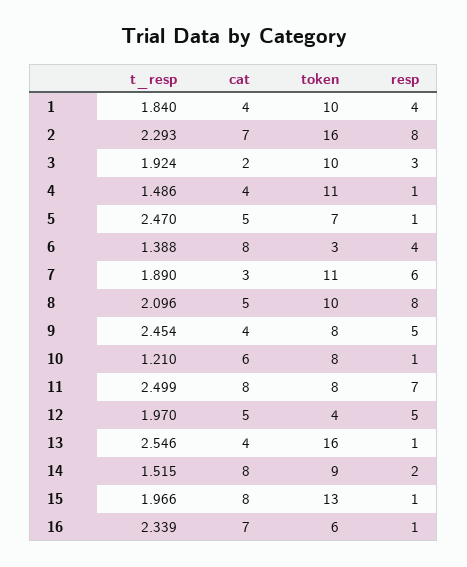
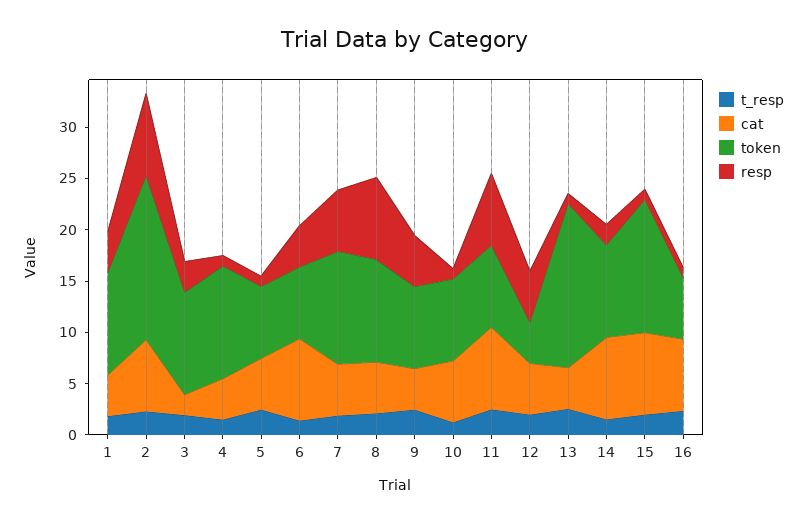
token, 6: 3 -> 7
cat, 7: 3 -> 5

